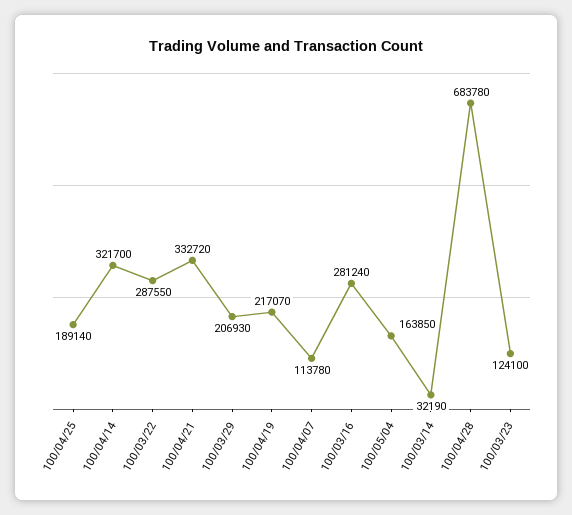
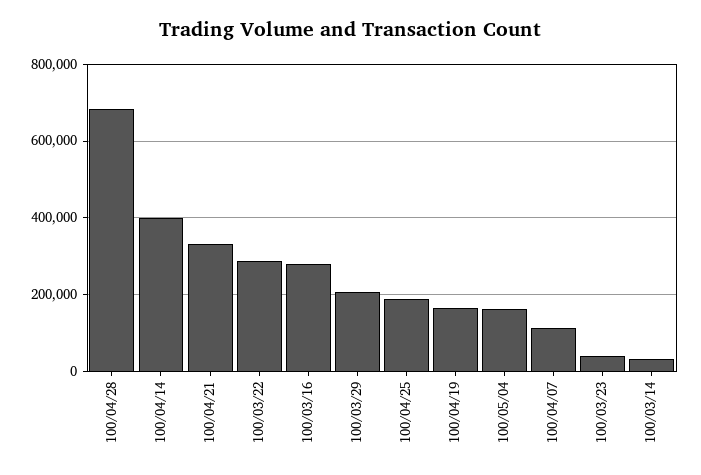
100/04/14: 321700 -> 400000
100/04/19: 217070 -> 160000
100/03/23: 124100 -> 40000

